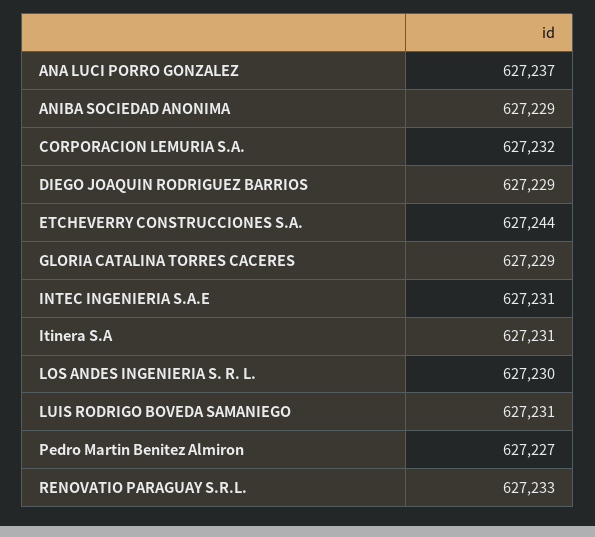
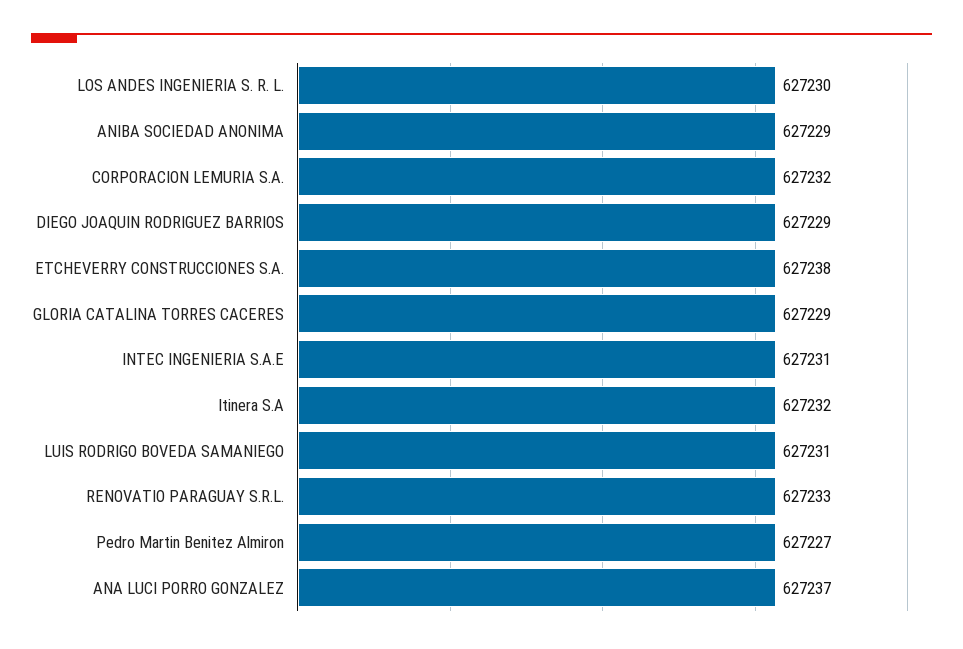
ETCHEVERRY CONSTRUCCIONES S.A.: 627244 -> 627238
Itinera S.A: 627231 -> 627232

